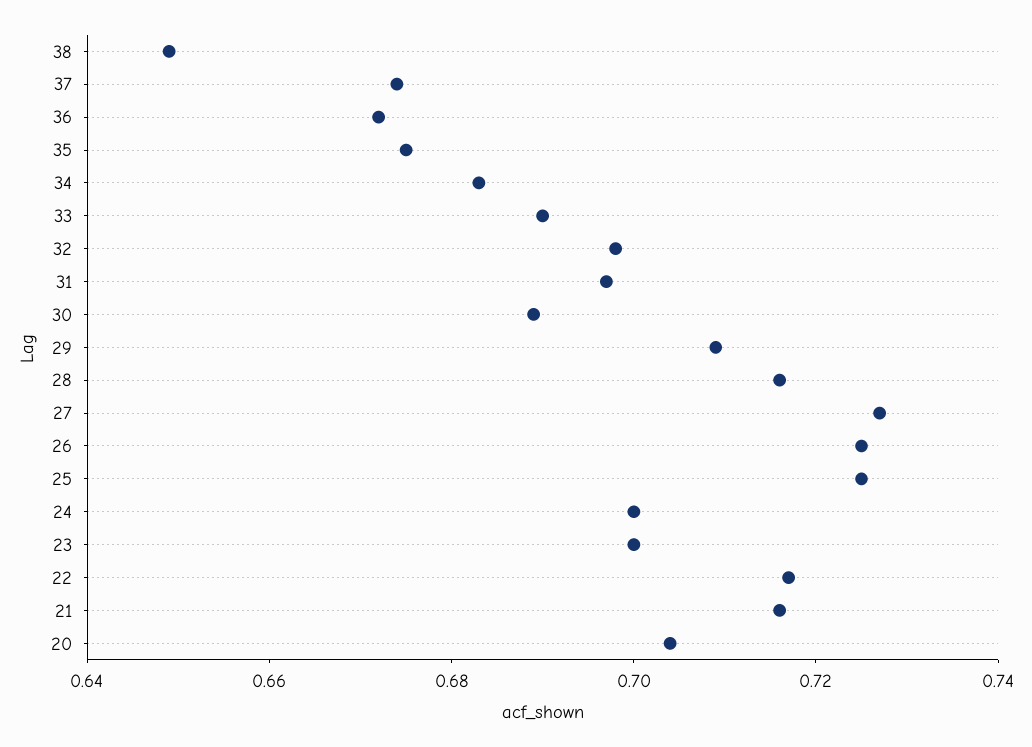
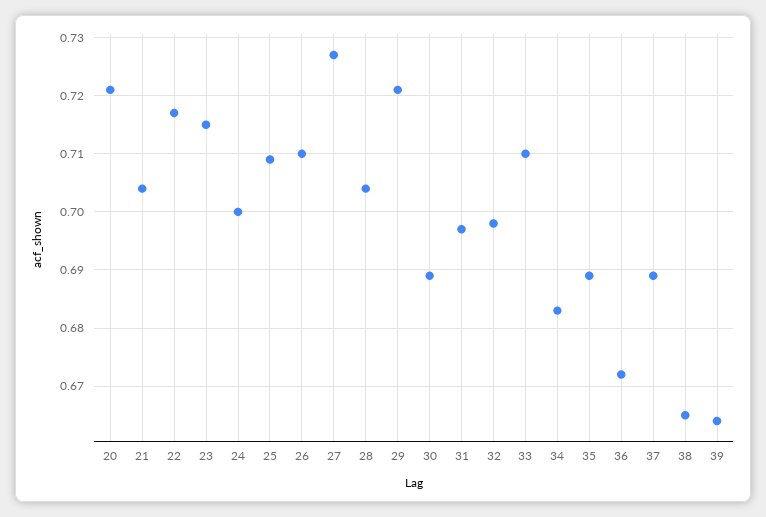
38: 0.65 -> 0.665
37: 0.675 -> 0.69
35: 0.675 -> 0.69
33: 0.69 -> 0.71
29: 0.71 -> 0.72
28: 0.715 -> 0.705
26: 0.725 -> 0.71
25: 0.725 -> 0.71
23: 0.7 -> 0.715
21: 0.715 -> 0.705
20: 0.705 -> 0.72
39: none -> 0.665

